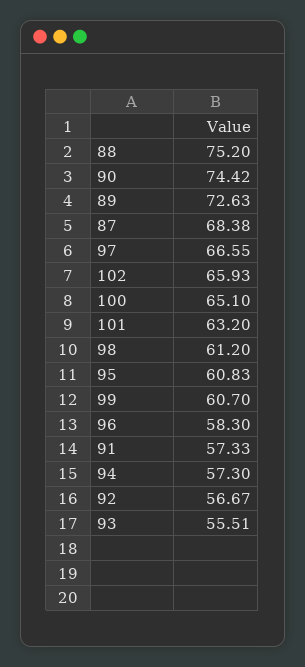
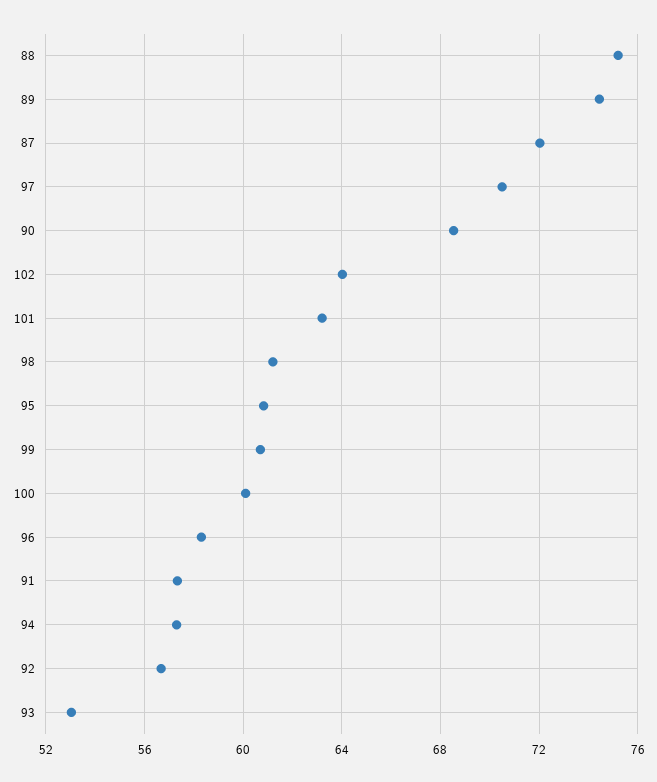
90: 74.42 -> 68.5
89: 72.63 -> 74.5
87: 68.38 -> 72
97: 66.55 -> 70.5
102: 65.93 -> 64
100: 65.1 -> 60
93: 55.51 -> 53

